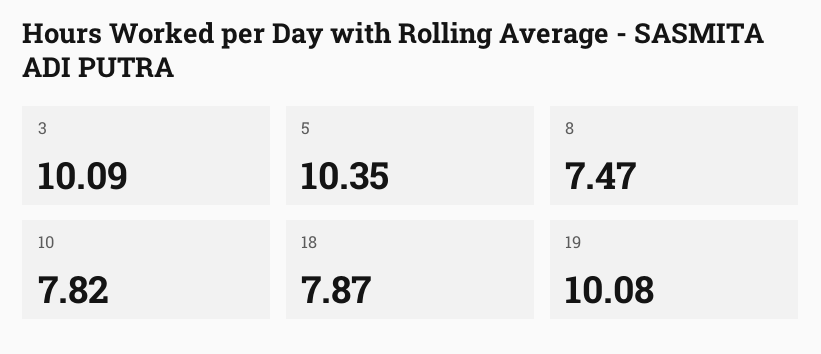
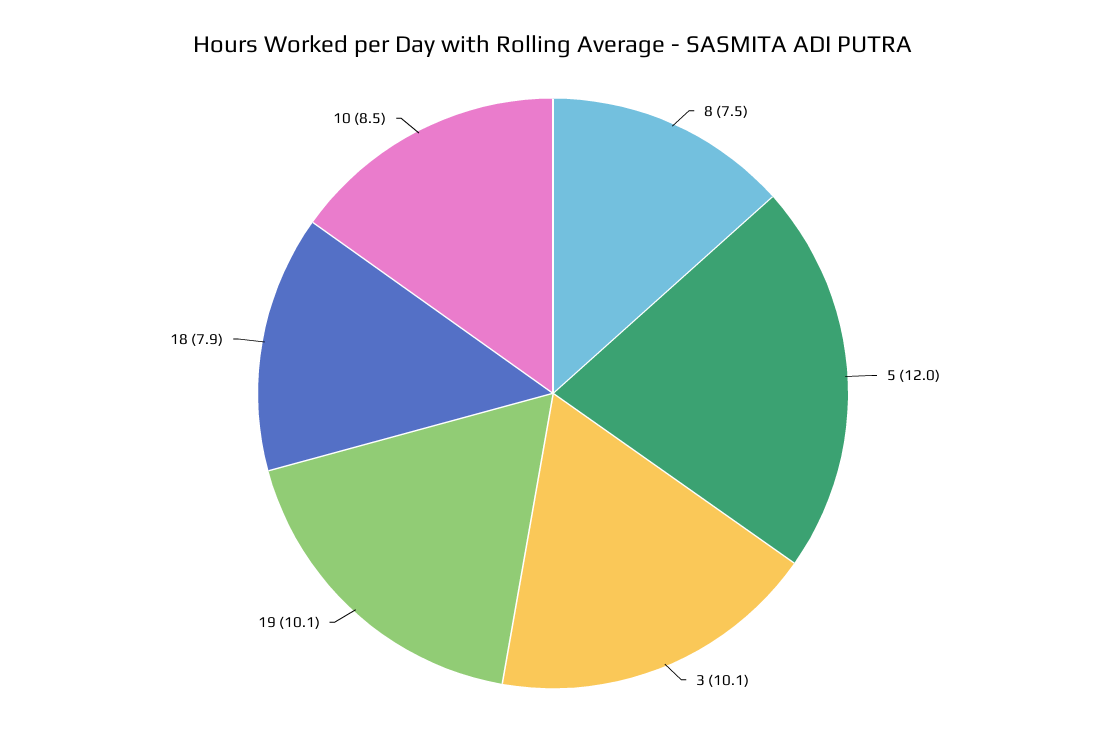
5: 10.35 -> 12
10: 7.82 -> 8.5

